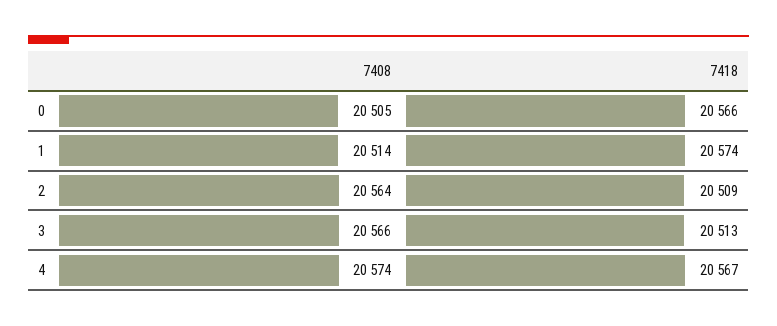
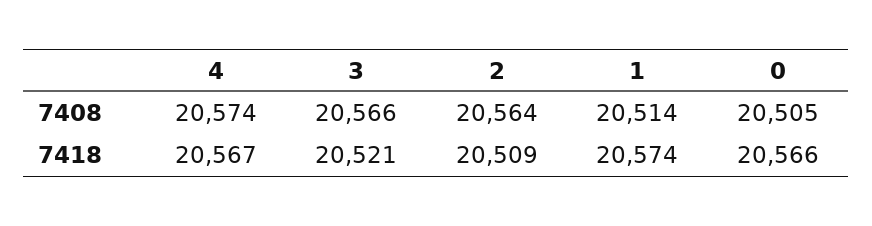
7418, 3: 20513 -> 20521

